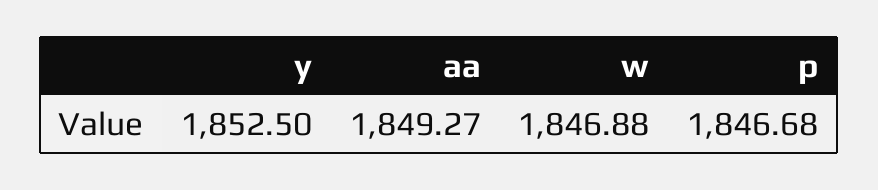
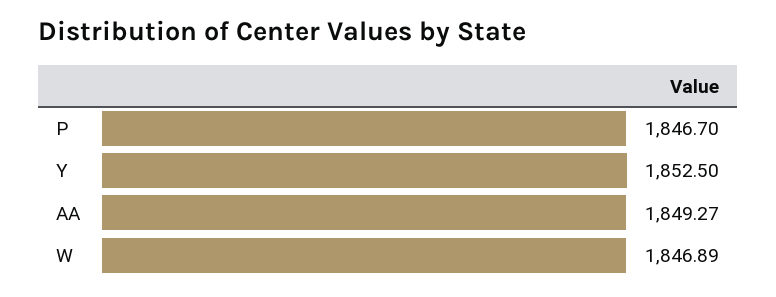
w: 1846.88 -> 1846.89
p: 1846.68 -> 1846.7

